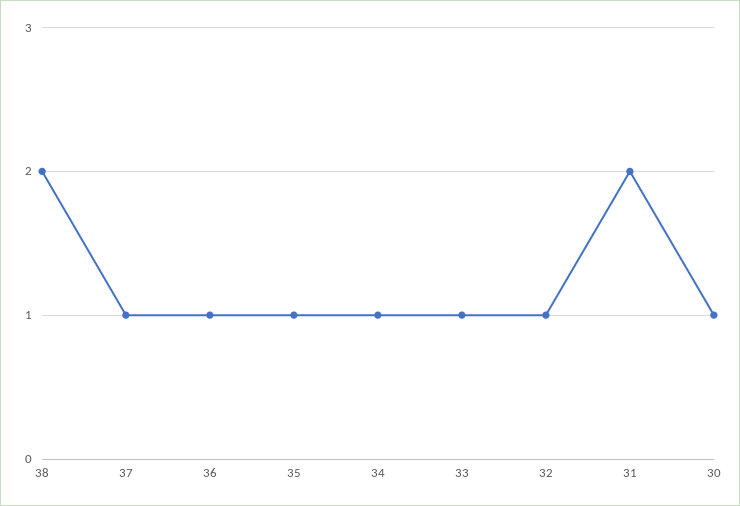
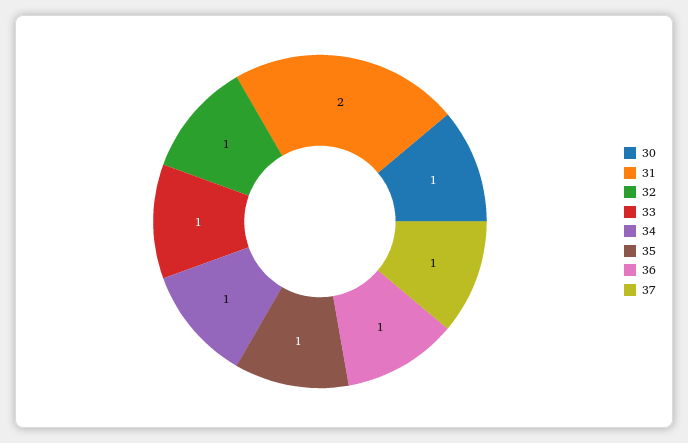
38: 2 -> none

